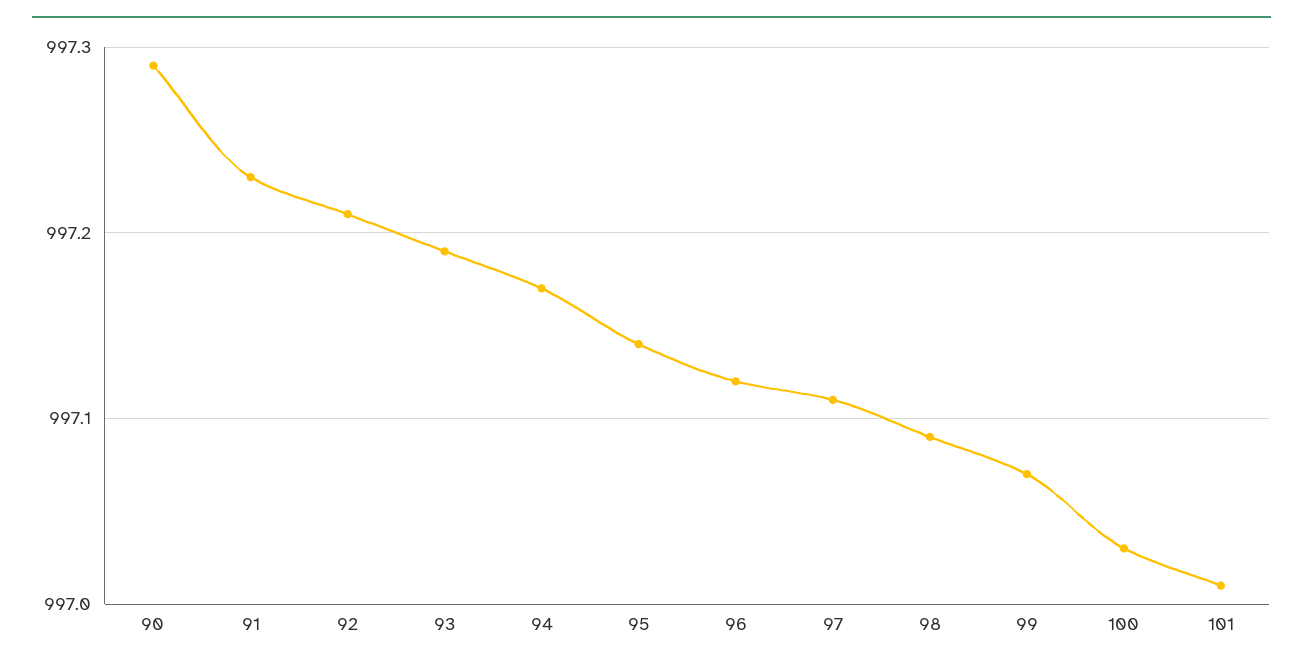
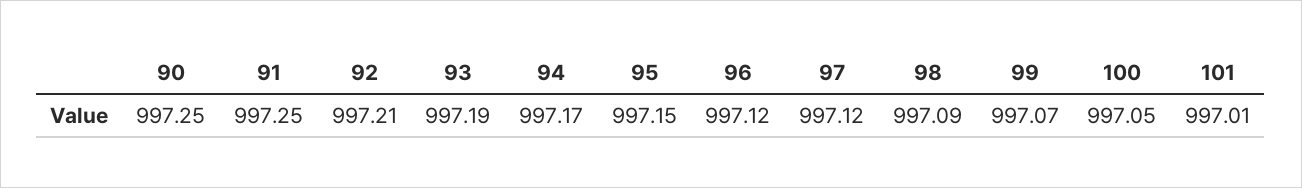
90: 997.29 -> 997.25
91: 997.23 -> 997.25
95: 997.14 -> 997.15
97: 997.11 -> 997.12
100: 997.03 -> 997.05

